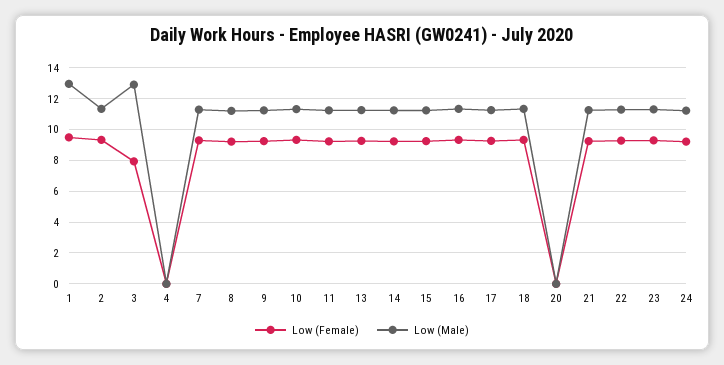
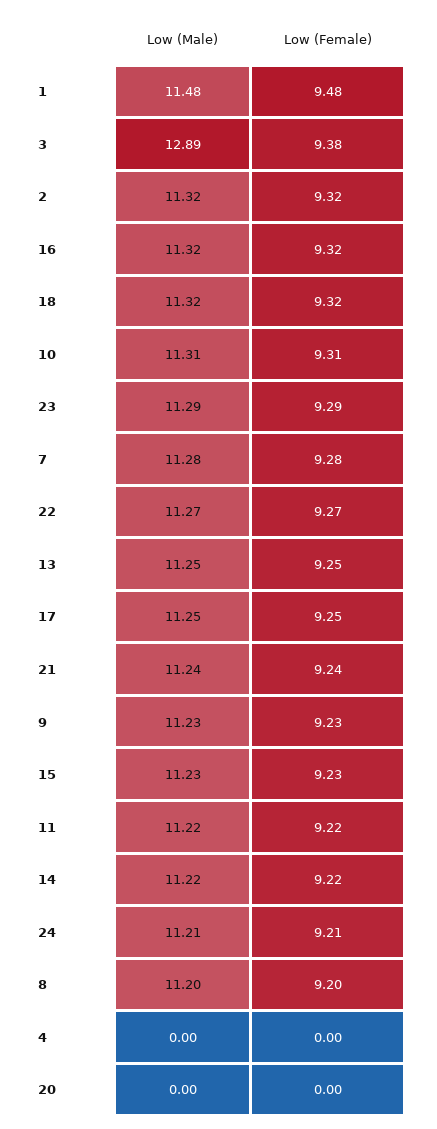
Low (Male), 1: 13 -> 11.48
Low (Female), 3: 8 -> 9.38

